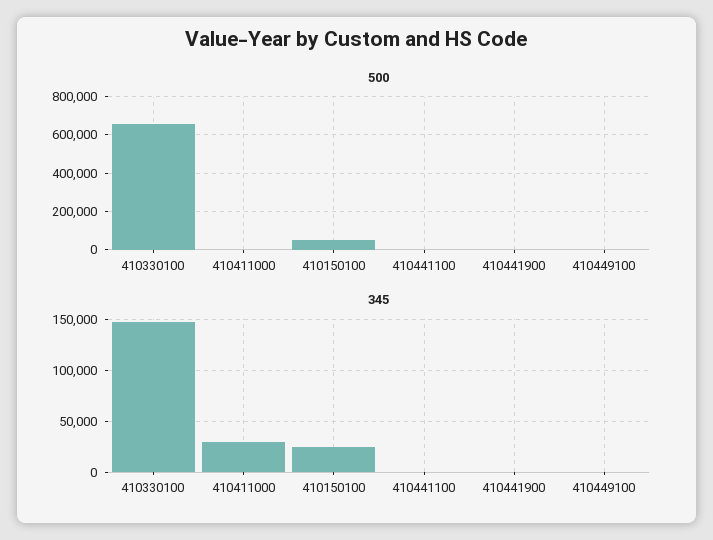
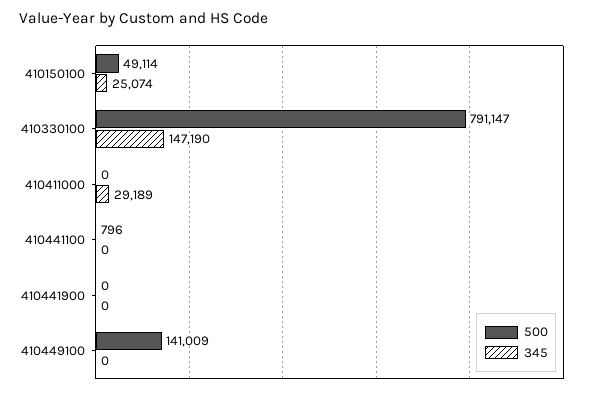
500, 410330100: 650000 -> 791147
500, 410449100: 0 -> 141009

